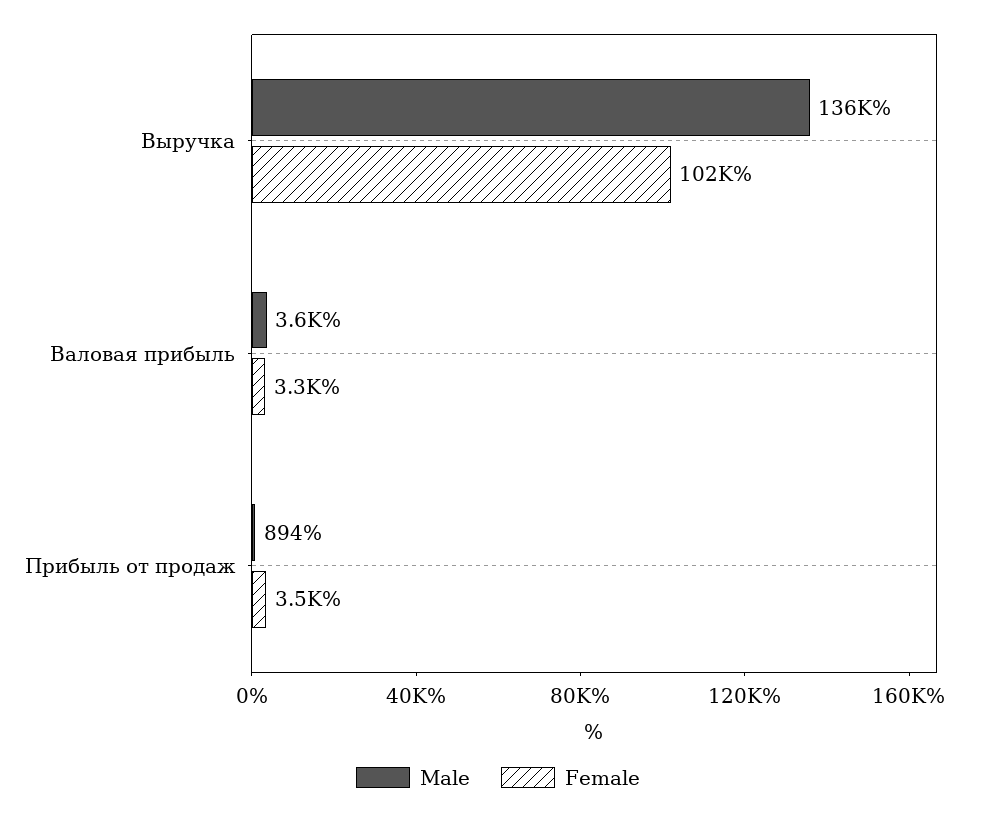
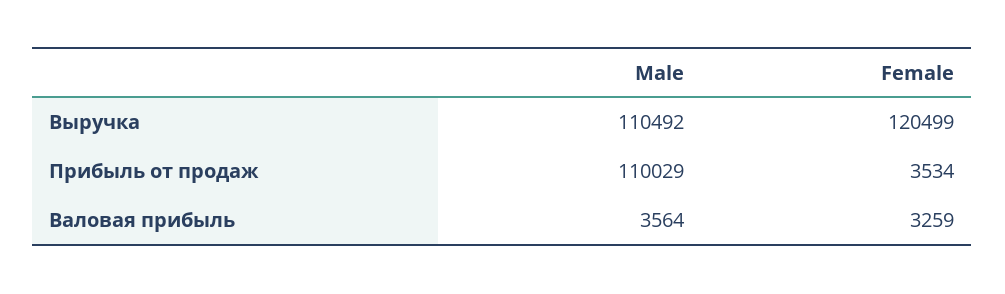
Male, Выручка: 136000 -> 110492
Female, Выручка: 102000 -> 120499
Male, Прибыль от продаж: 894 -> 110029

